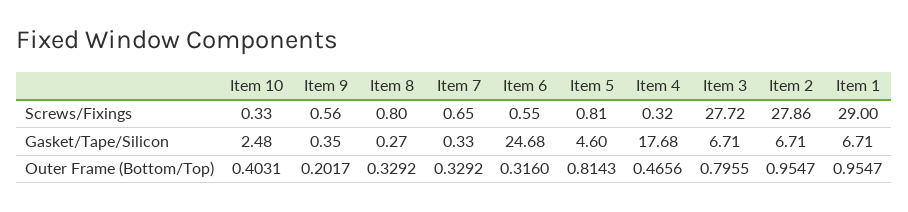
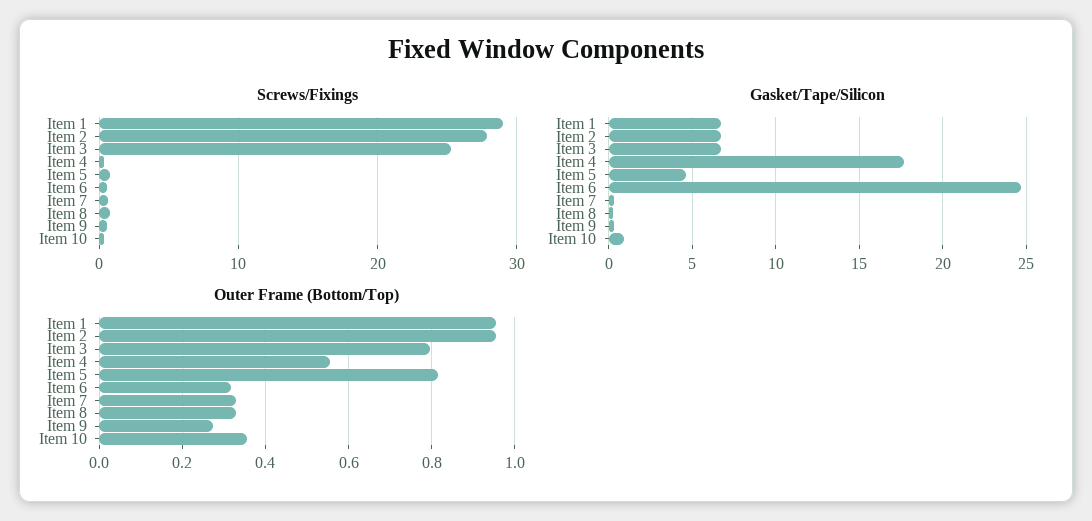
Screws/Fixings, Item 3: 27.72 -> 25
Gasket/Tape/Silicon, Item 10: 2.48 -> 1
Outer Frame (Bottom/Top), Item 10: 0.4031 -> 0.36
Outer Frame (Bottom/Top), Item 9: 0.2017 -> 0.28
Outer Frame (Bottom/Top), Item 4: 0.4656 -> 0.56

